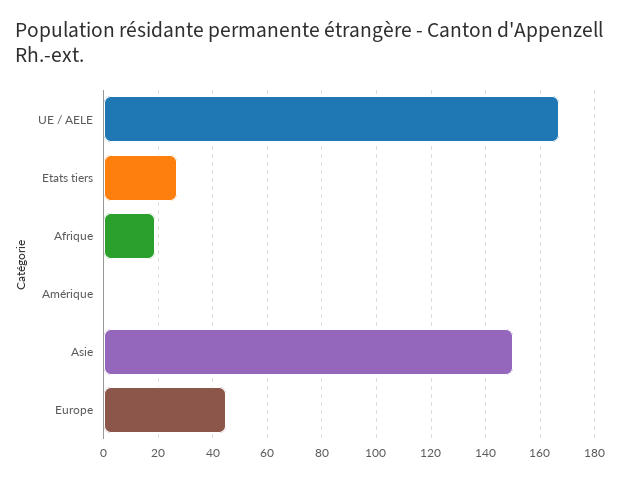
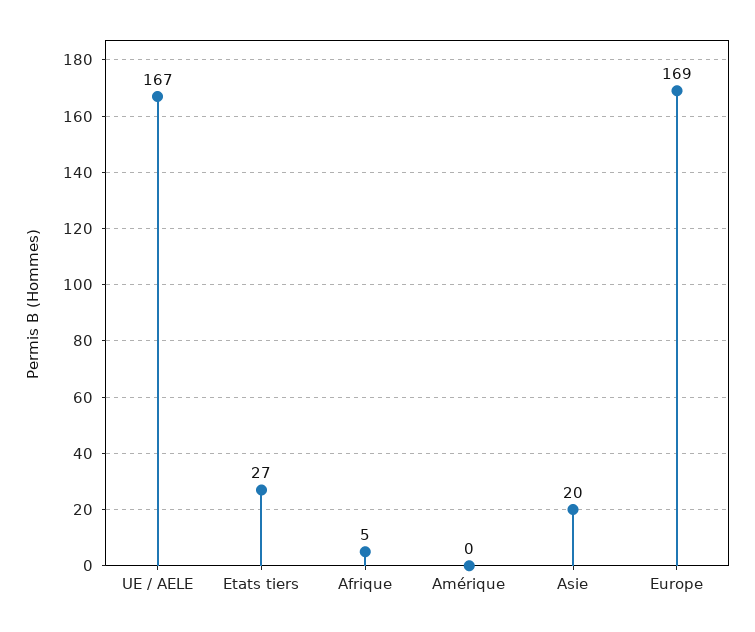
Afrique: 20 -> 5
Asie: 150 -> 20
Europe: 45 -> 169

